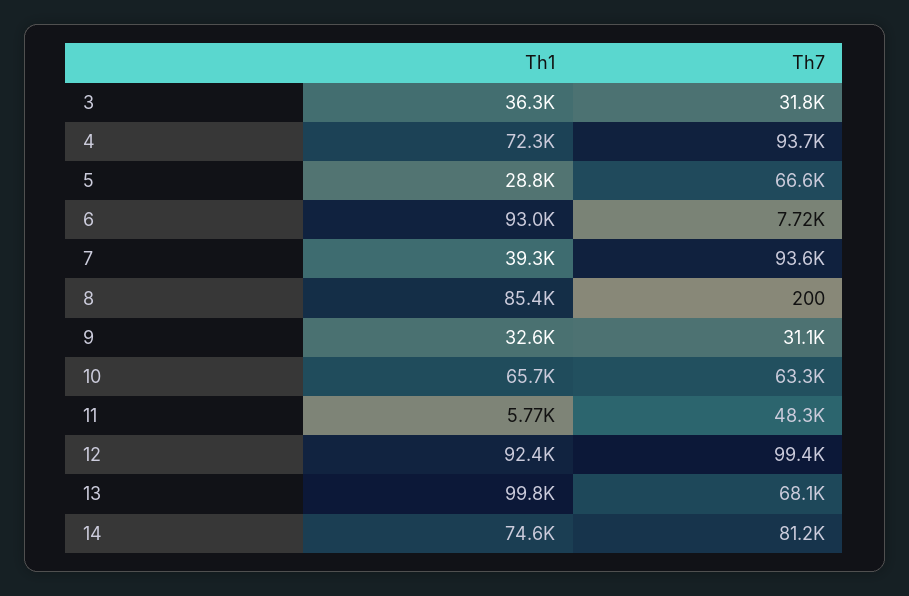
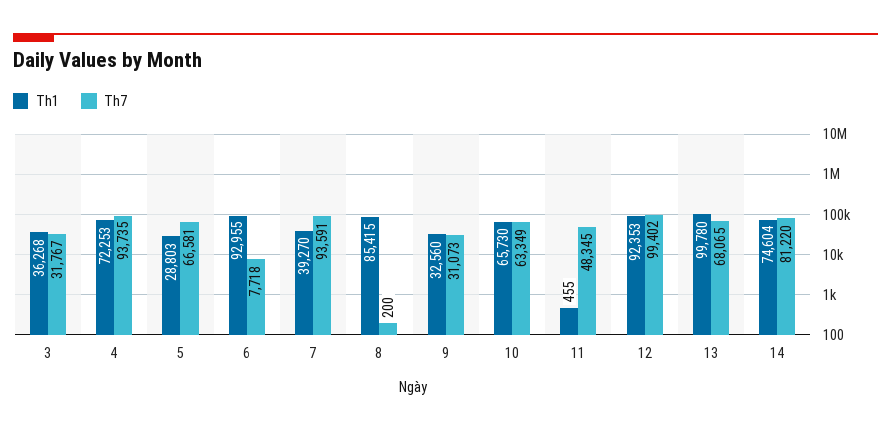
Th1, 11: 5770 -> 455

